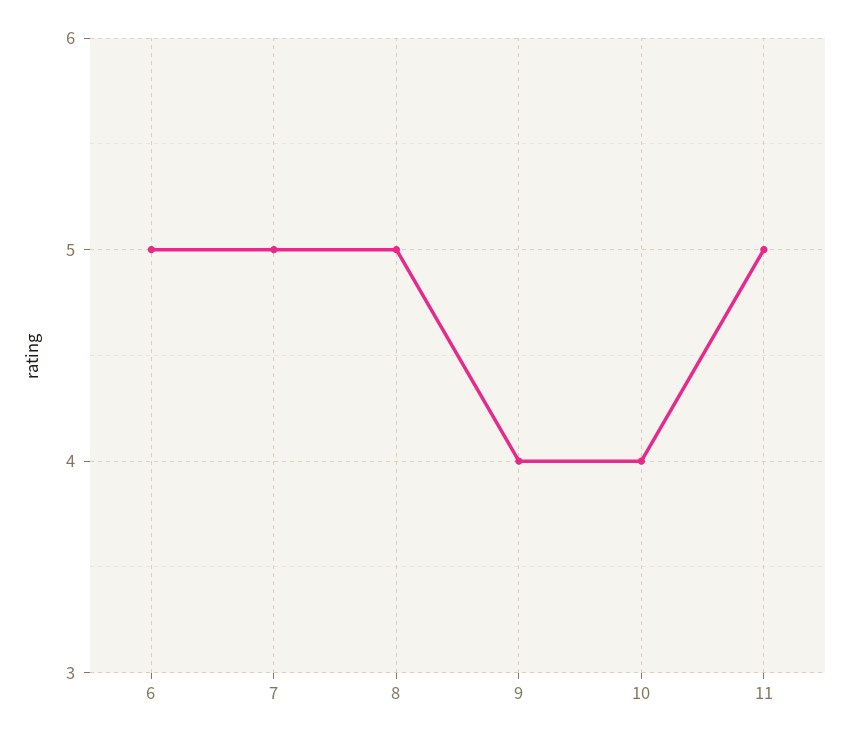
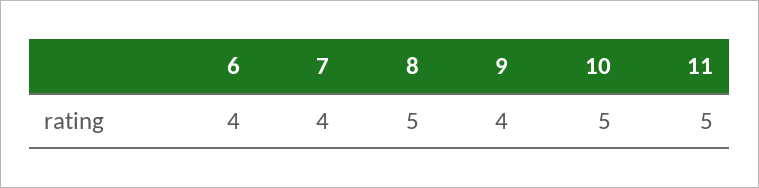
6: 5 -> 4
7: 5 -> 4
10: 4 -> 5

